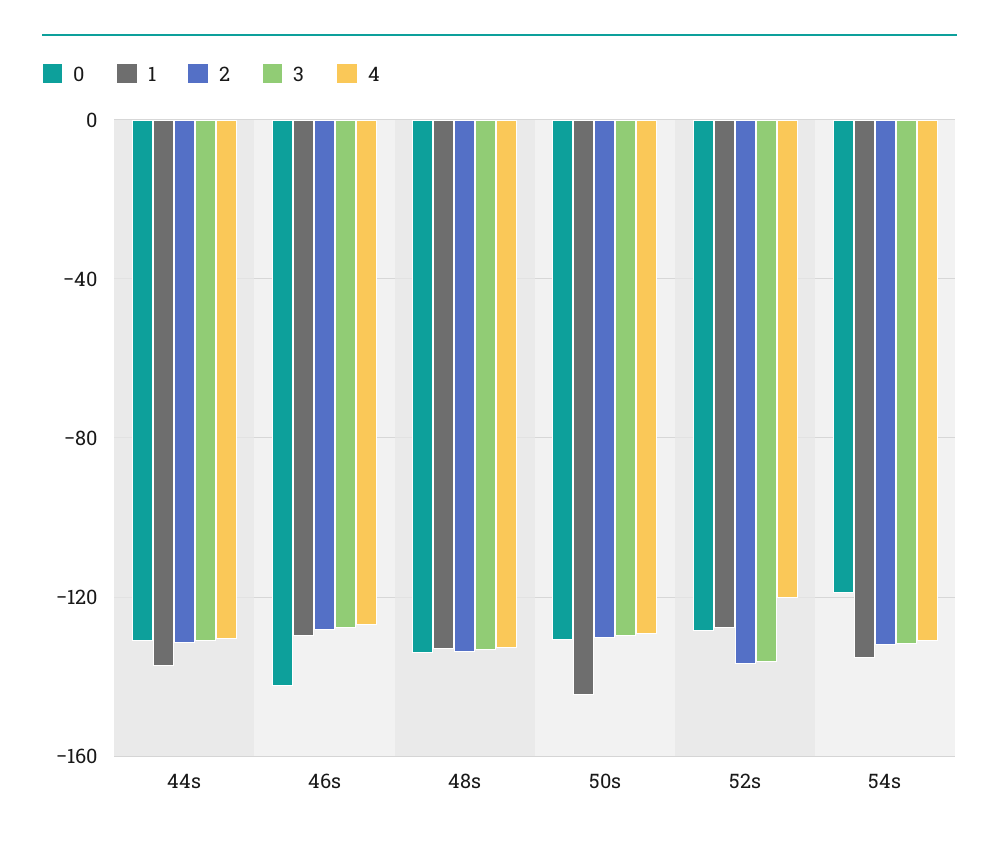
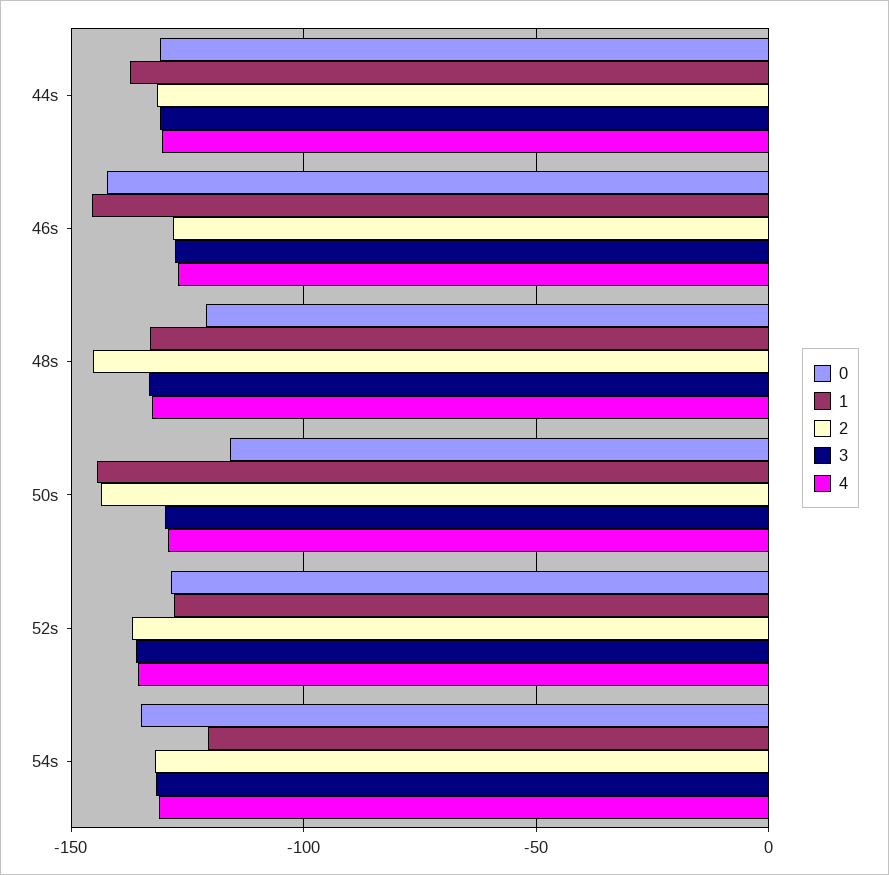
1, 46s: -130 -> -145
0, 48s: -135 -> -120
2, 48s: -135 -> -145
0, 50s: -130 -> -115
2, 50s: -130 -> -145
4, 52s: -120 -> -135
0, 54s: -120 -> -135
1, 54s: -135 -> -120

